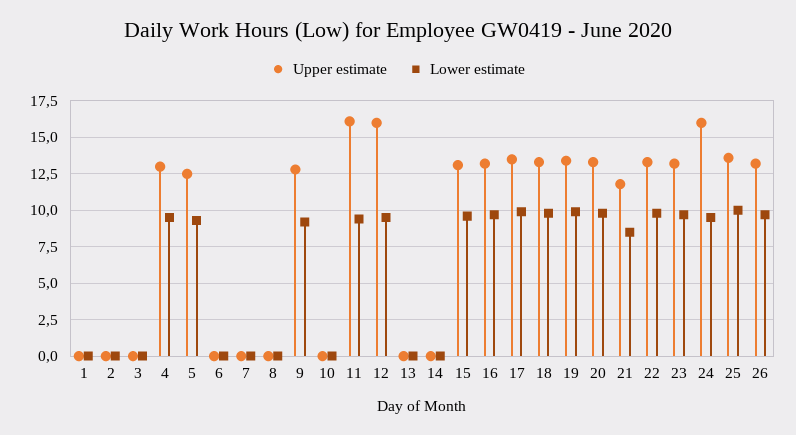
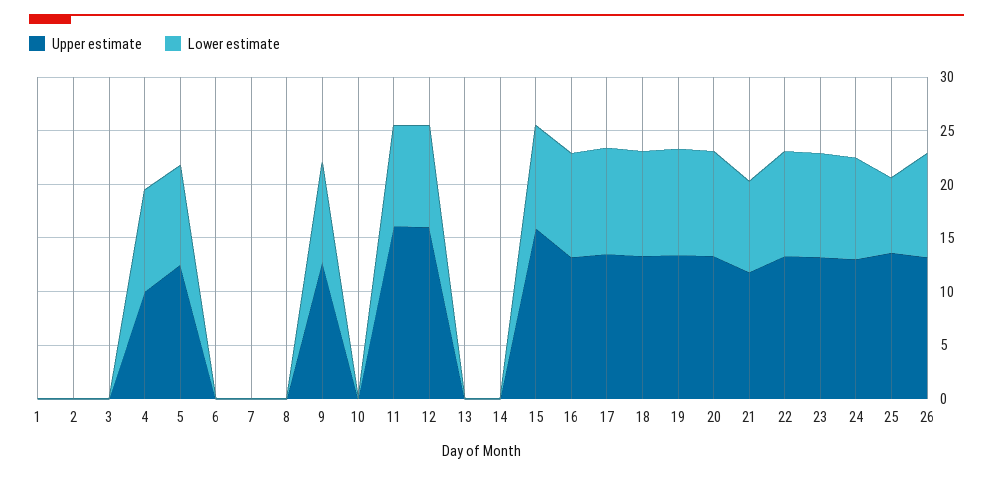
Upper estimate, 4: 13 -> 10
Upper estimate, 15: 13 -> 16
Upper estimate, 24: 16 -> 13
Lower estimate, 25: 10 -> 7

